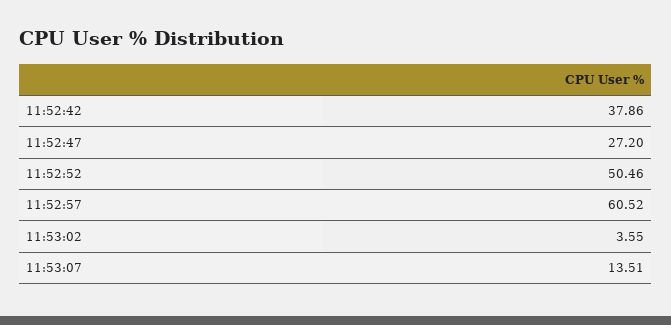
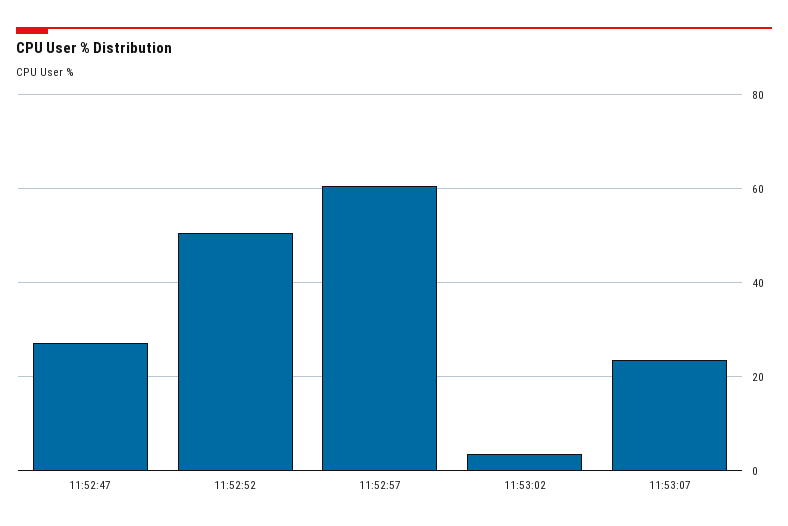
11:52:42: 37.86 -> none
11:53:07: 13.51 -> 24

